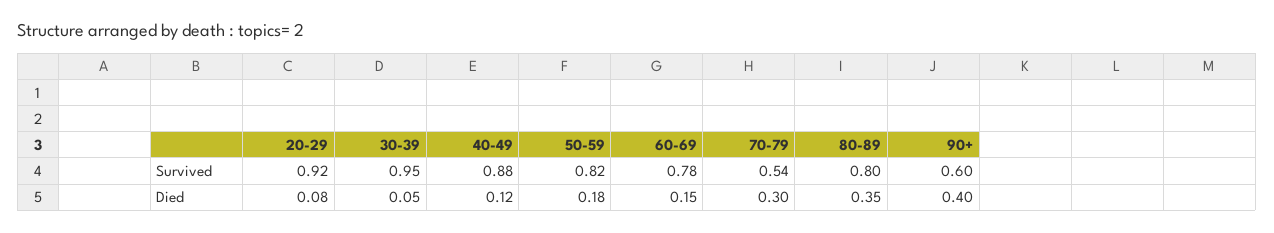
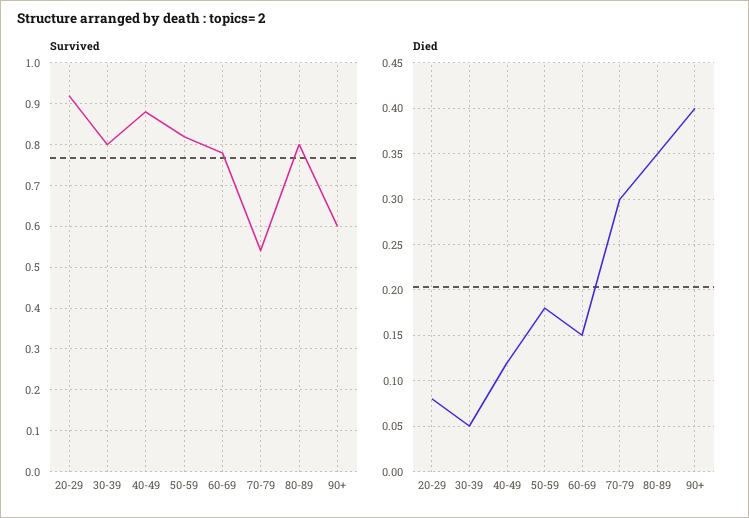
Survived, 30-39: 0.95 -> 0.8

